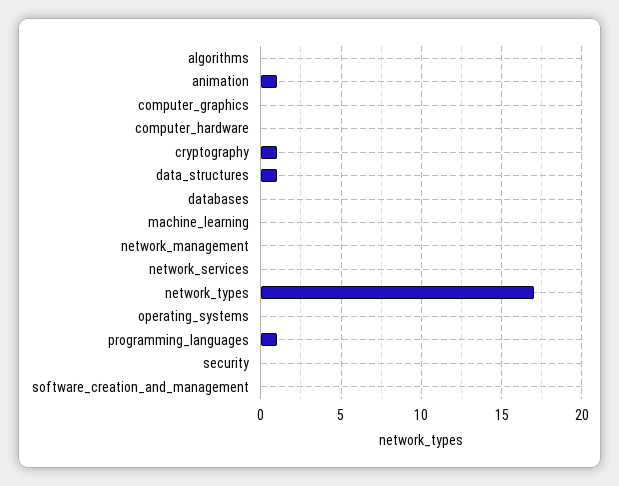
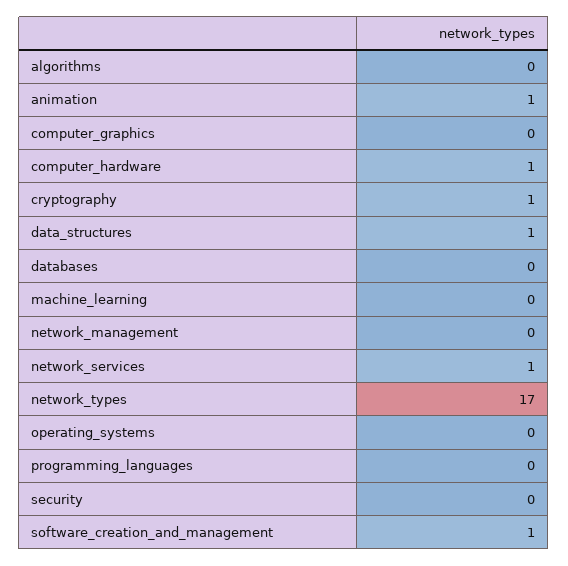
computer_hardware: 0 -> 1
network_services: 0 -> 1
programming_languages: 1 -> 0
software_creation_and_management: 0 -> 1

